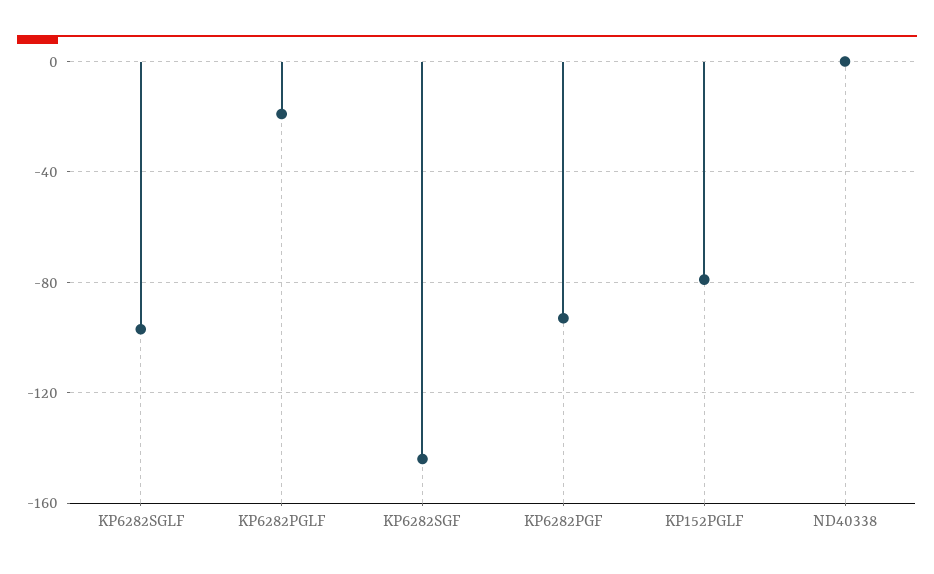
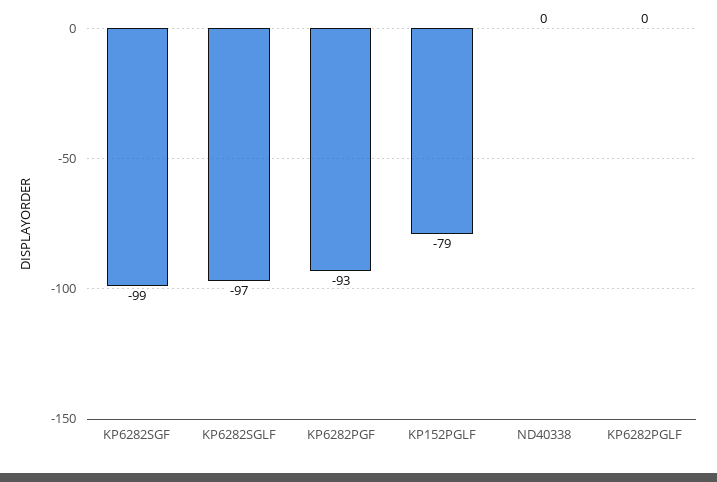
KP6282PGLF: -20 -> 0
KP6282SGF: -145 -> -99

